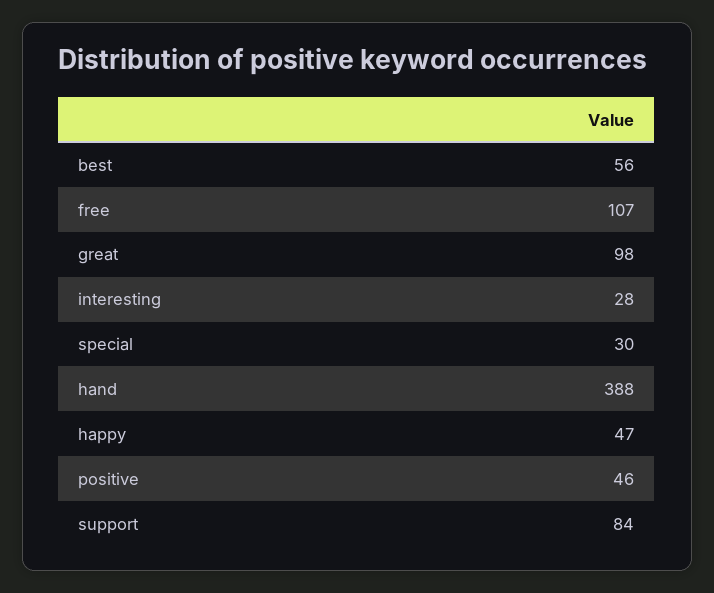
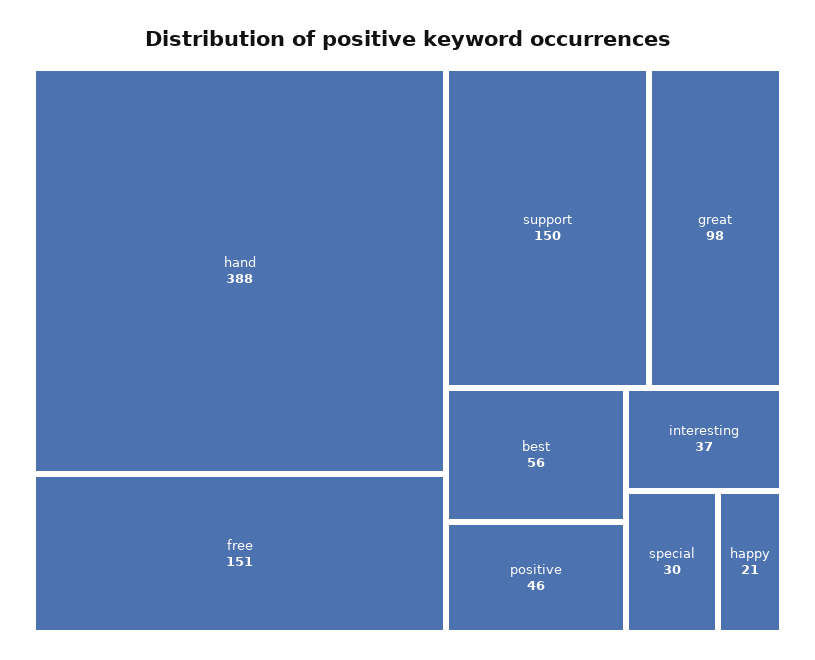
free: 107 -> 151
interesting: 28 -> 37
happy: 47 -> 21
support: 84 -> 150

